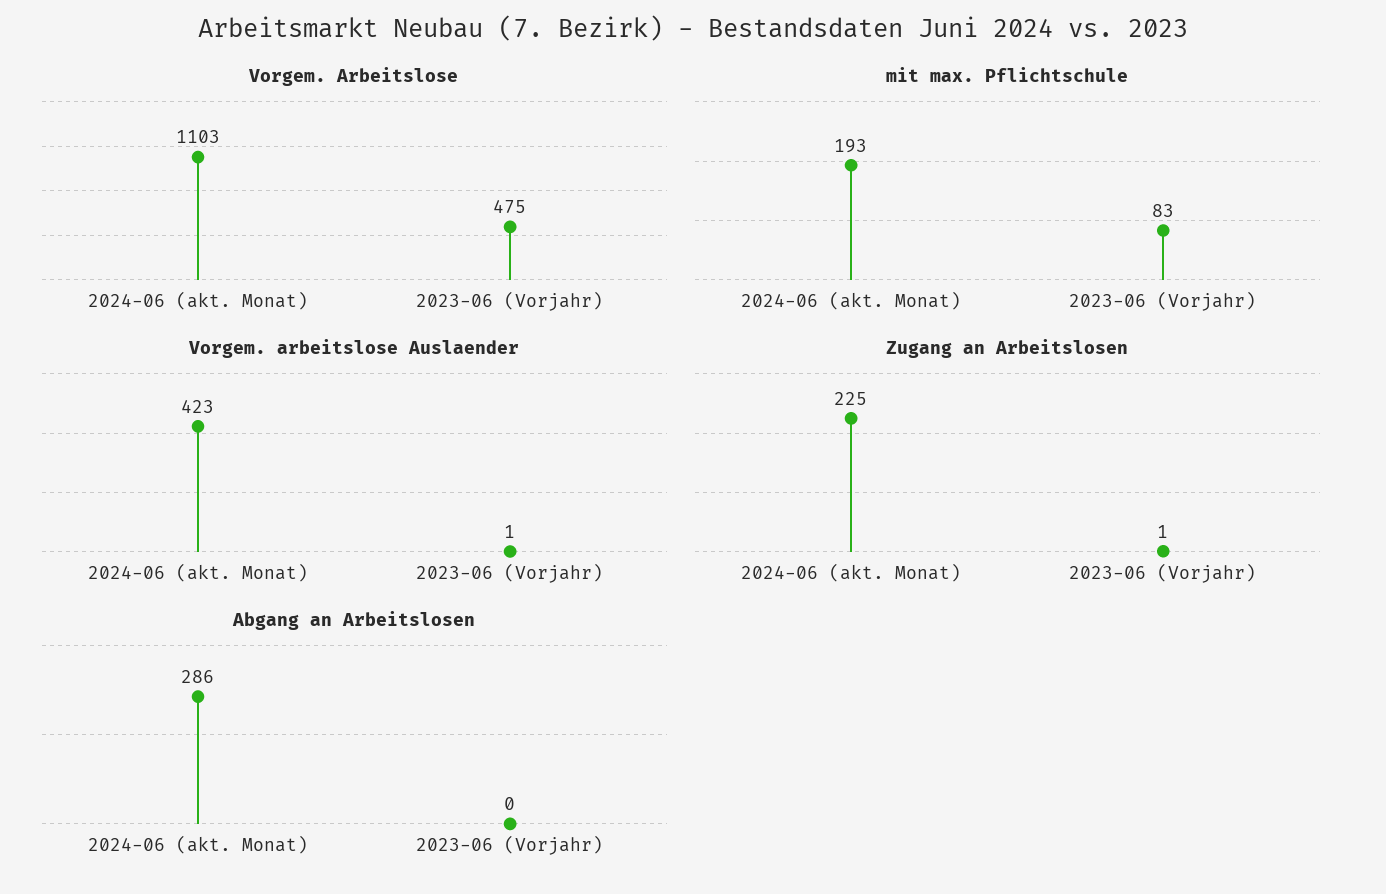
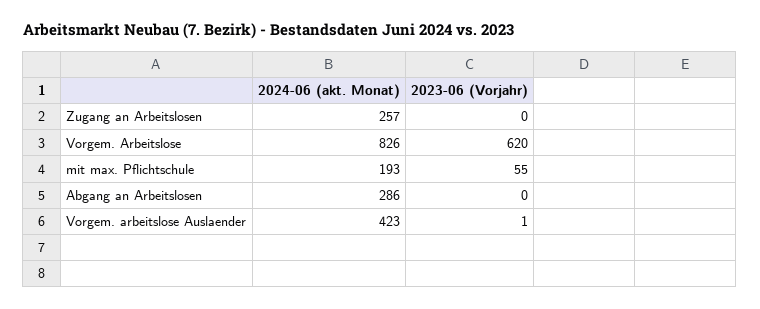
Vorgem. Arbeitslose, 2024-06 (akt. Monat): 1103 -> 826
Vorgem. Arbeitslose, 2023-06 (Vorjahr): 475 -> 620
mit max. Pflichtschule, 2023-06 (Vorjahr): 83 -> 55
Zugang an Arbeitslosen, 2024-06 (akt. Monat): 225 -> 257
Zugang an Arbeitslosen, 2023-06 (Vorjahr): 1 -> 0

